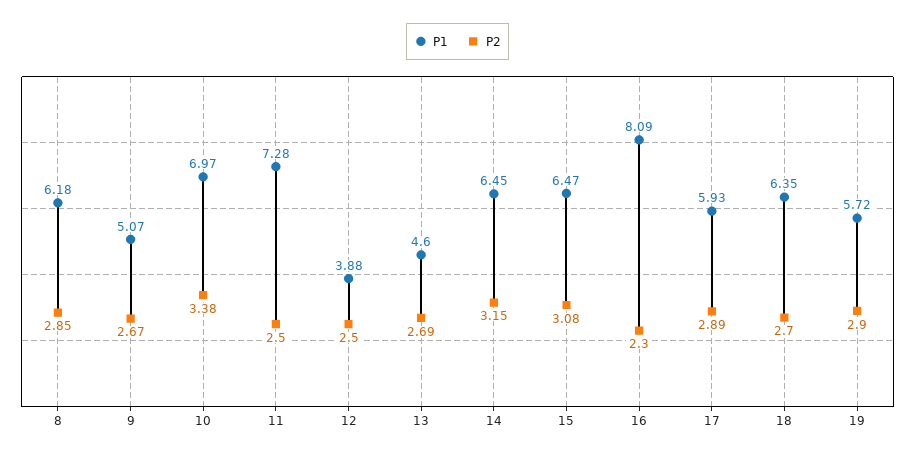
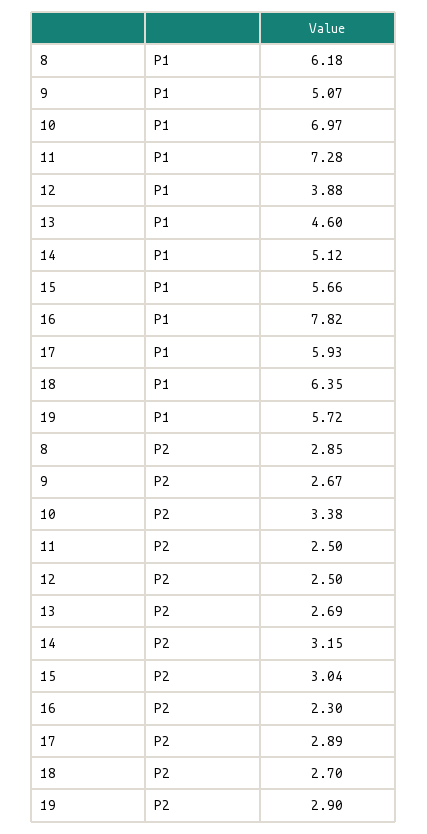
P1, 14: 6.45 -> 5.12
P1, 15: 6.47 -> 5.66
P2, 15: 3.08 -> 3.04
P1, 16: 8.09 -> 7.82

